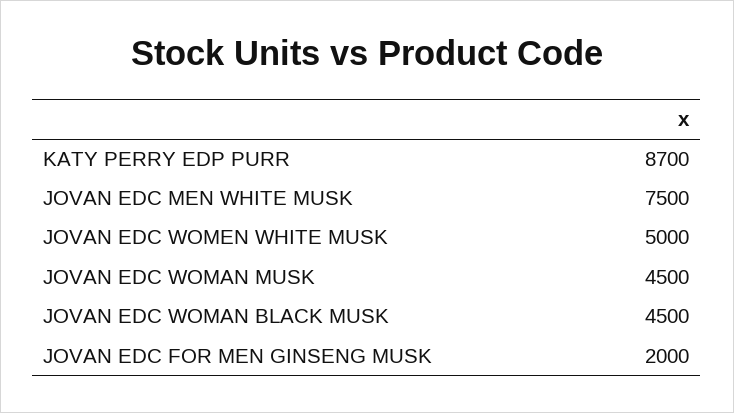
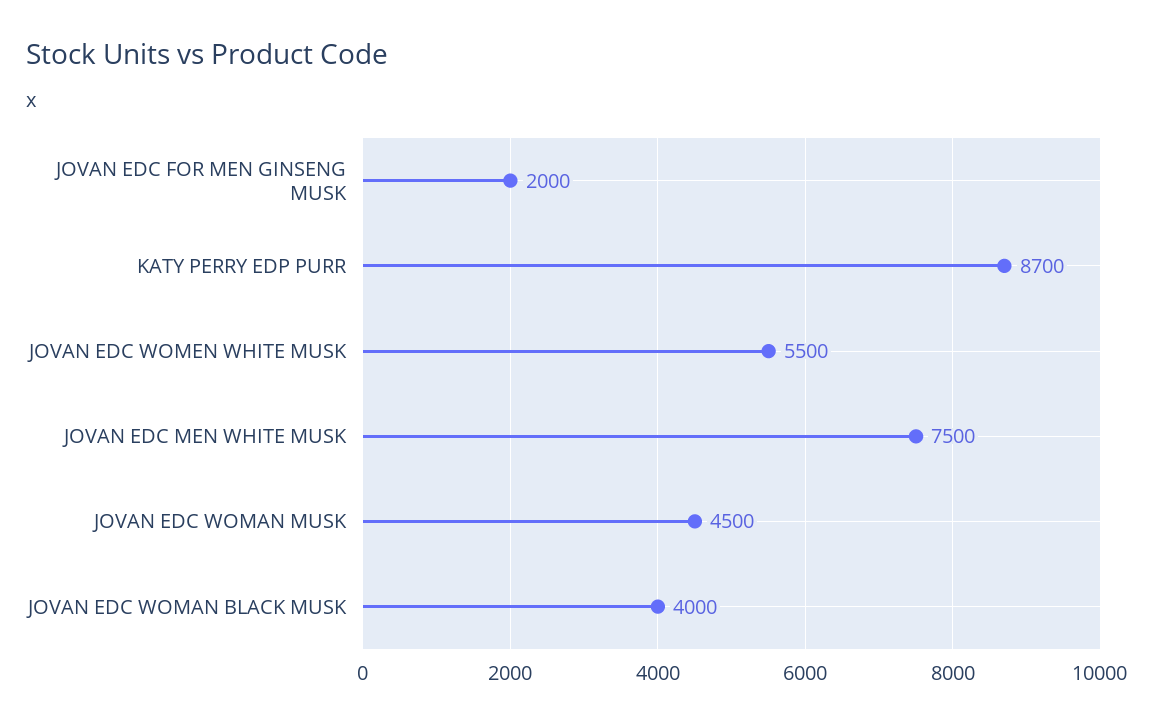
JOVAN EDC WOMEN WHITE MUSK: 5000 -> 5500
JOVAN EDC WOMAN BLACK MUSK: 4500 -> 4000

